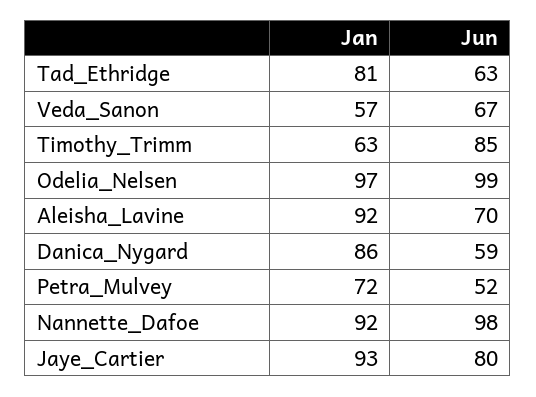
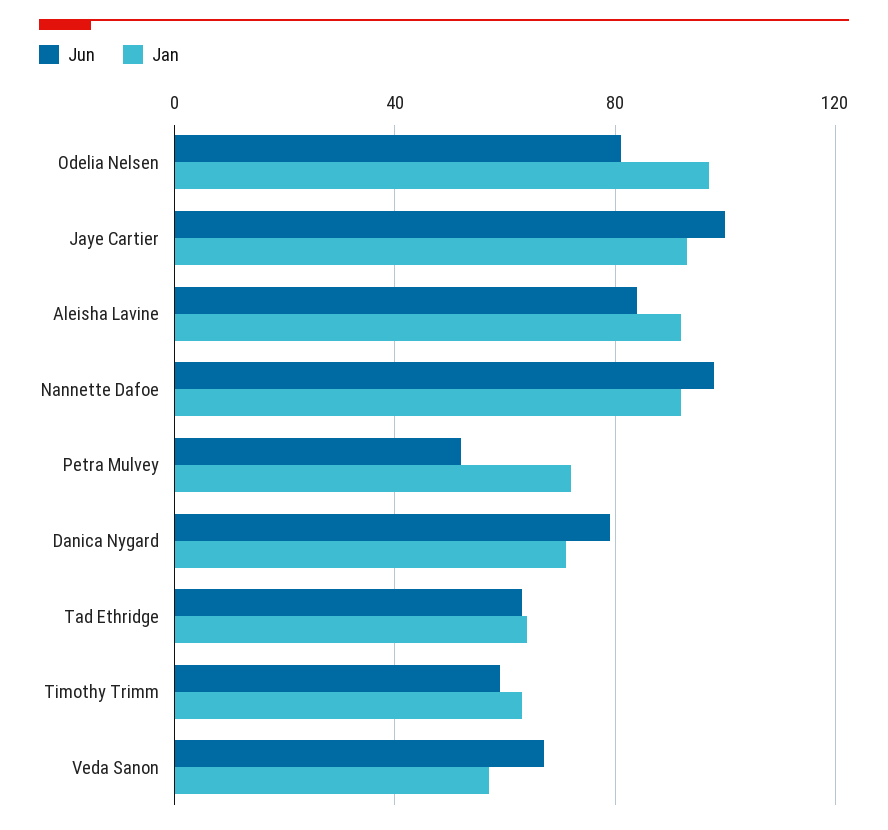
Jan, Tad_Ethridge: 81 -> 65
Jun, Timothy_Trimm: 85 -> 60
Jun, Odelia_Nelsen: 99 -> 80
Jun, Aleisha_Lavine: 70 -> 85
Jan, Danica_Nygard: 86 -> 70
Jun, Danica_Nygard: 59 -> 80
Jun, Jaye_Cartier: 80 -> 100

